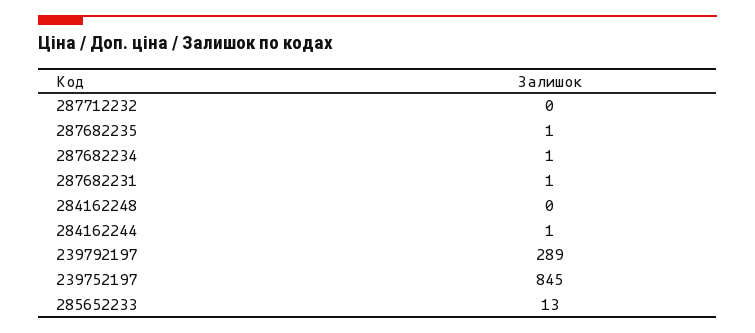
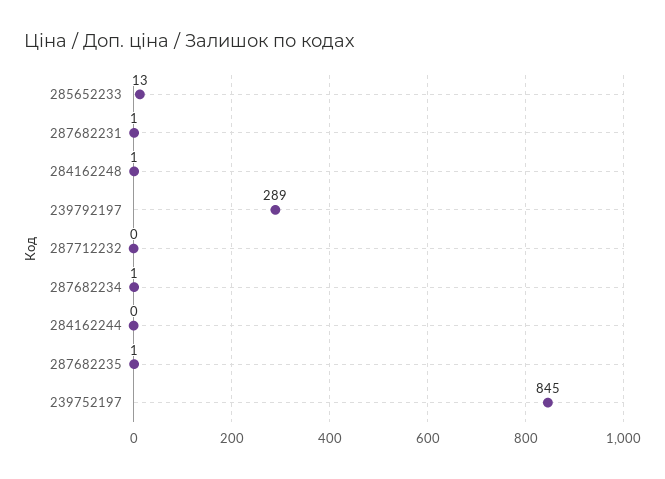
284162248: 0 -> 1
284162244: 1 -> 0

